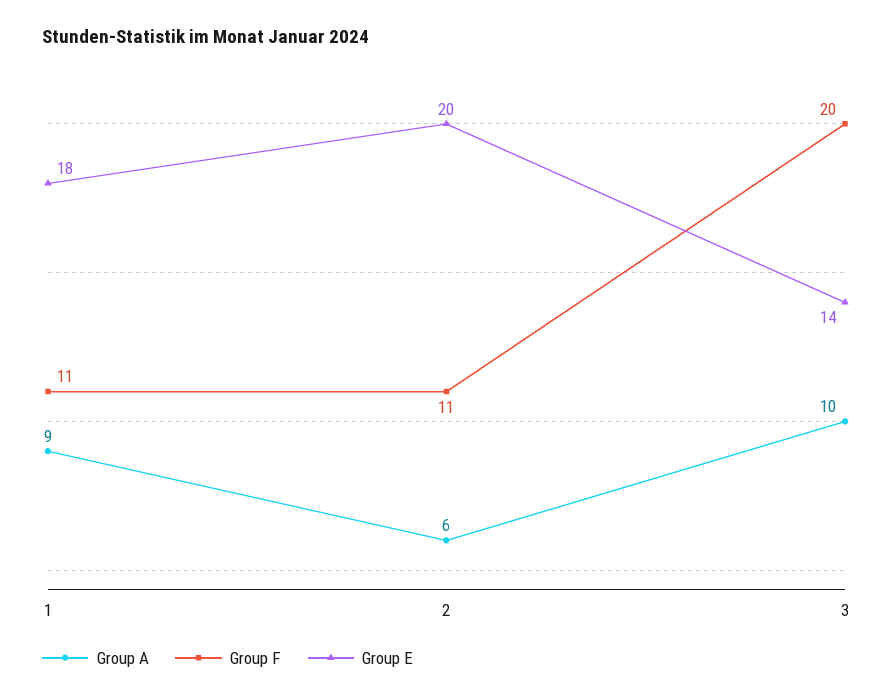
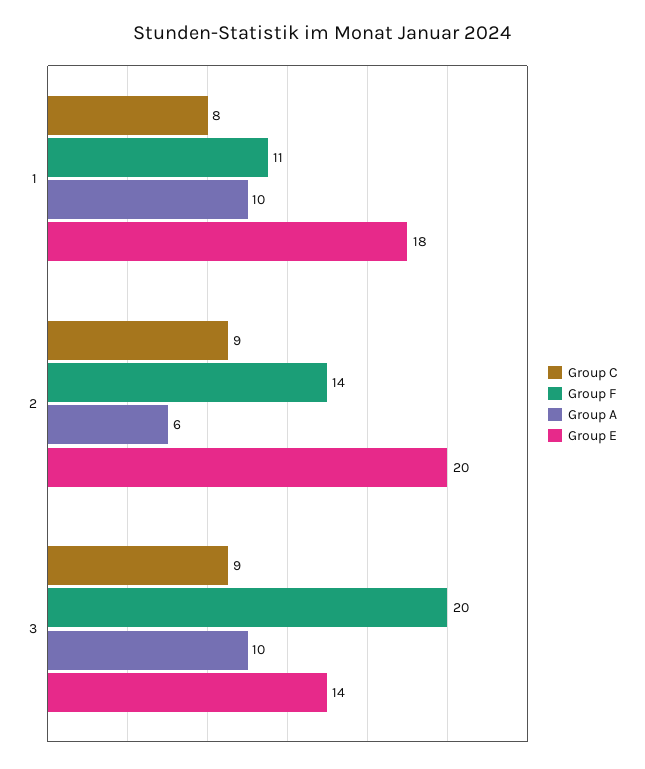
Group A, 1: 9 -> 10
Group F, 2: 11 -> 14
Group C, 1: none -> 8
Group C, 2: none -> 9
Group C, 3: none -> 9

